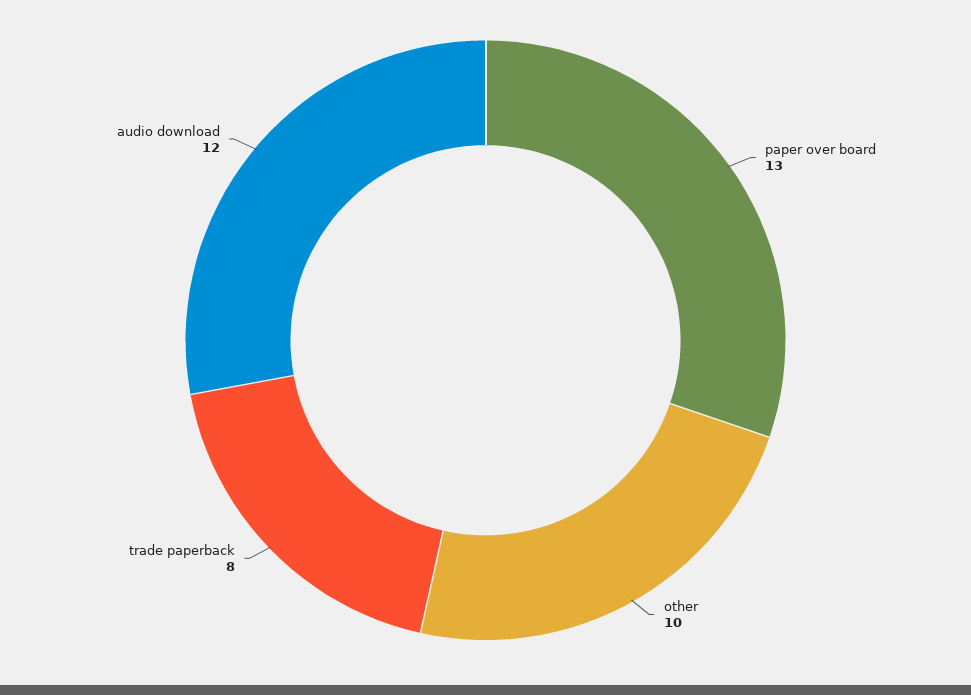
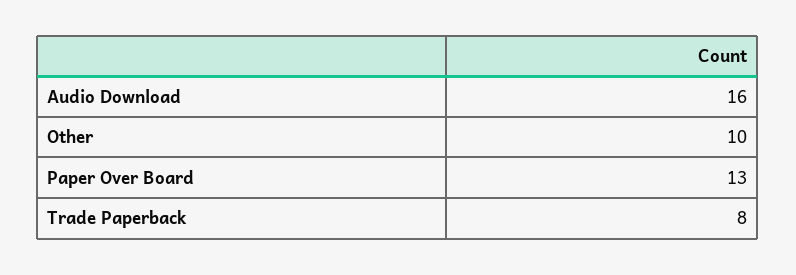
audio download: 12 -> 16

